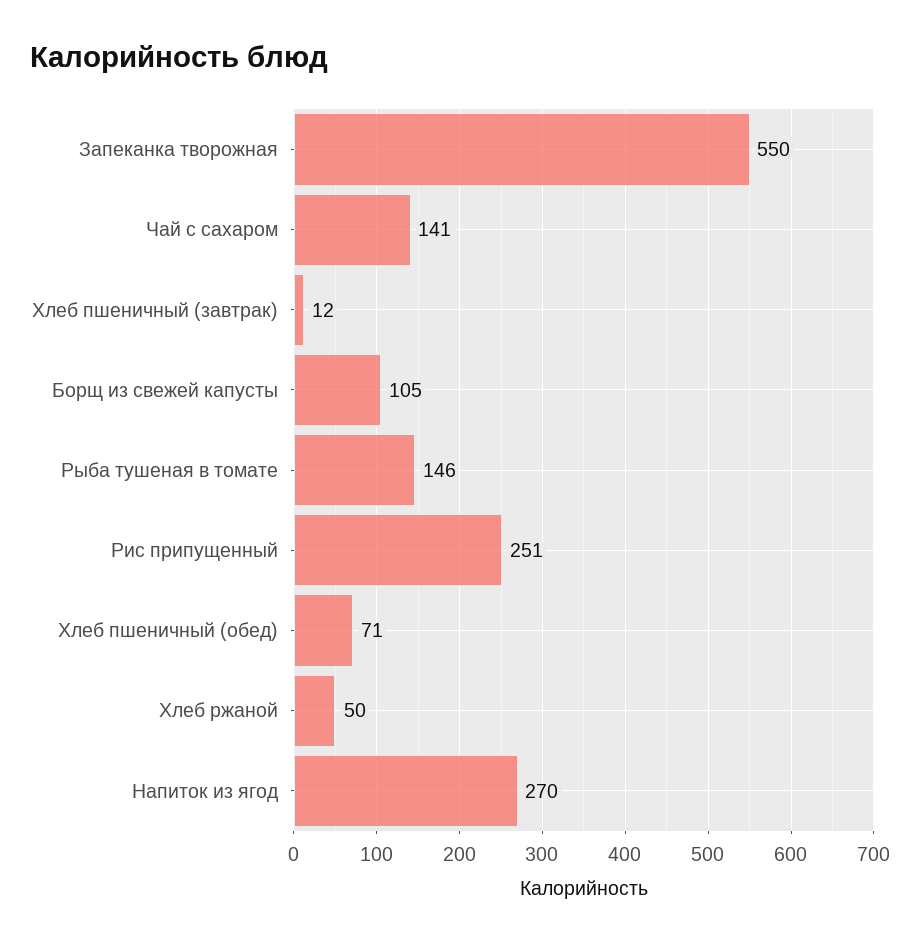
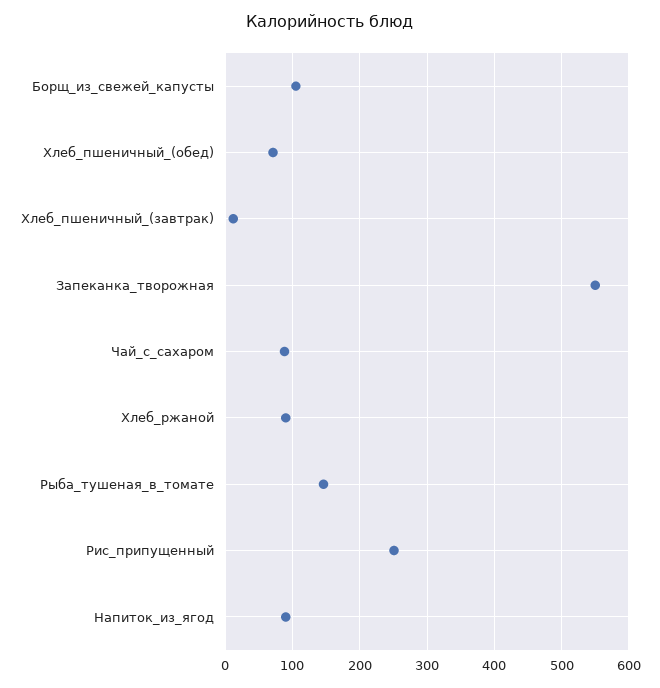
Чай с сахаром: 141 -> 90
Хлеб ржаной: 50 -> 90
Напиток из ягод: 270 -> 90

